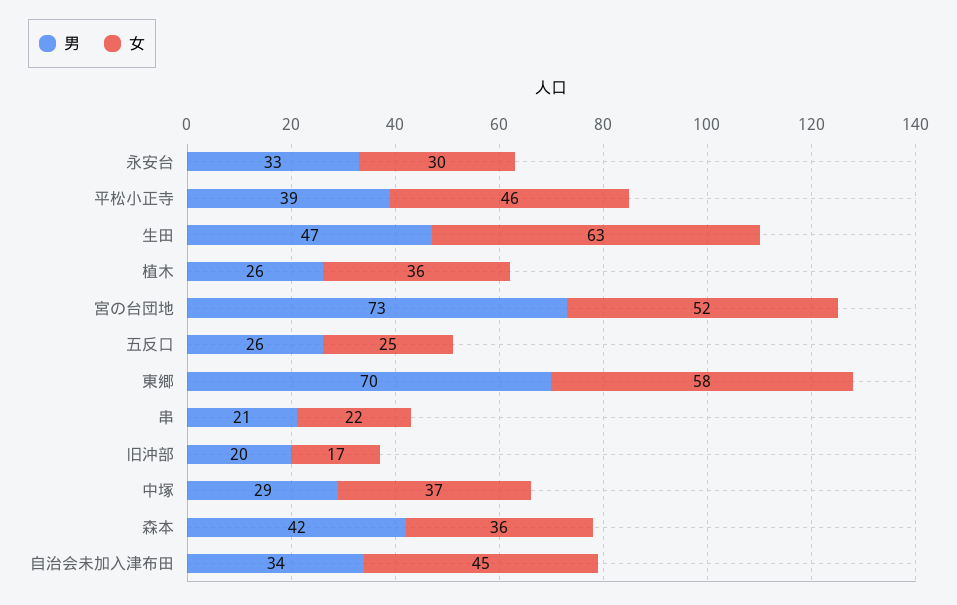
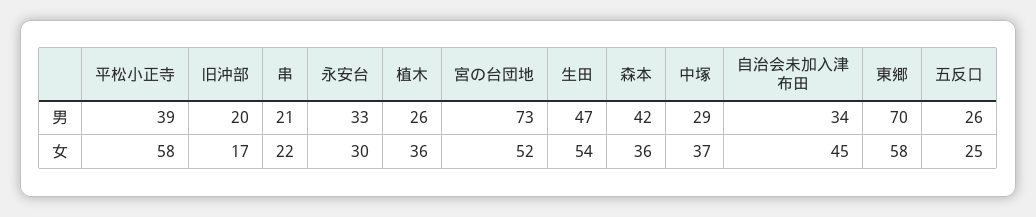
女, 平松小正寺: 46 -> 58
女, 生田: 63 -> 54

